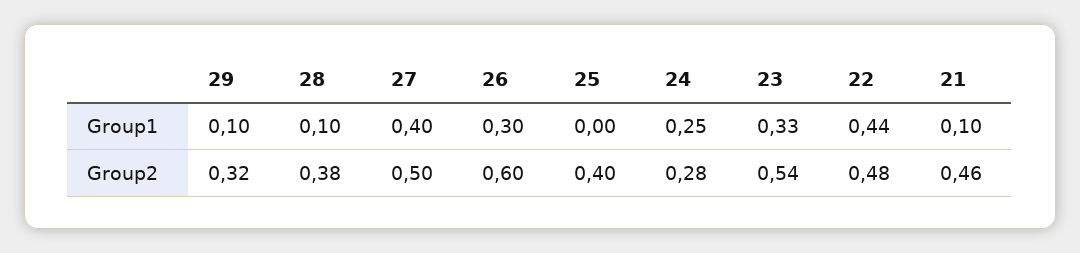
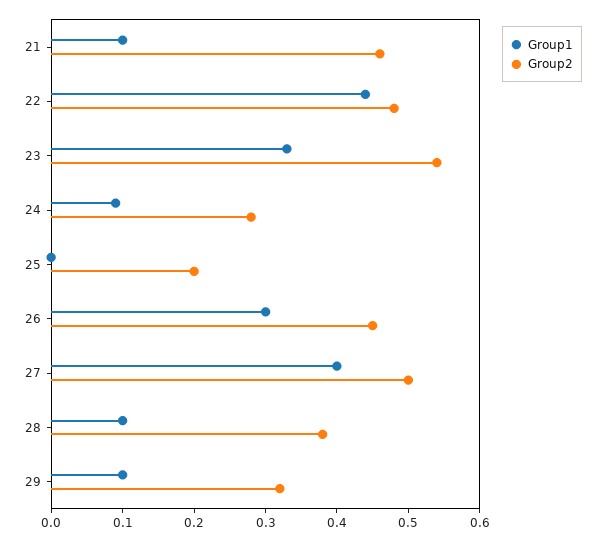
Group1, 24: 0.25 -> 0.1
Group2, 26: 0.6 -> 0.45
Group2, 25: 0.4 -> 0.2

